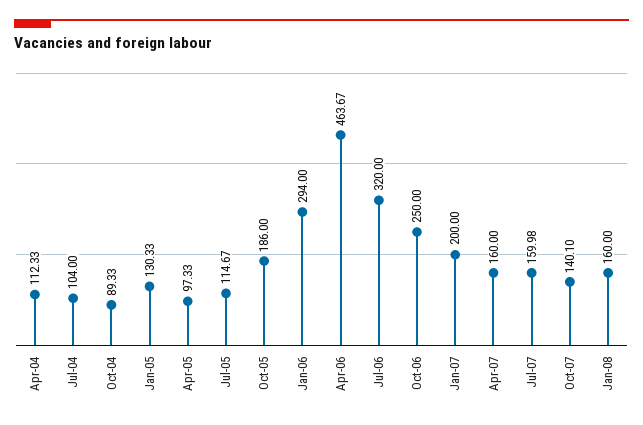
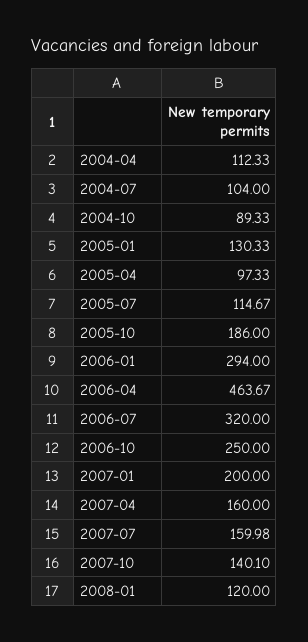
Jan-08: 160 -> 120

